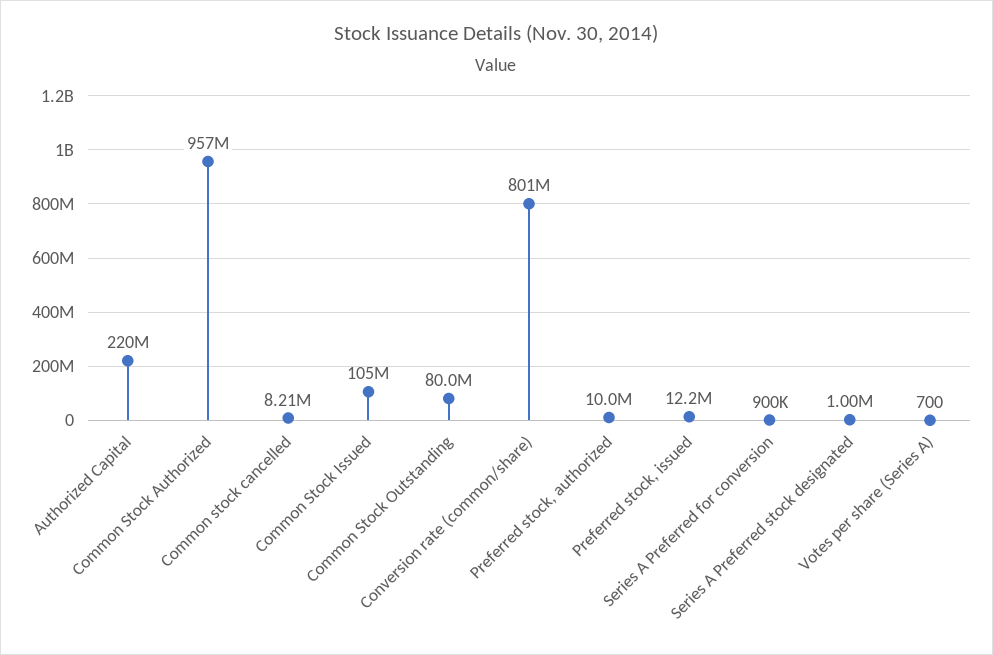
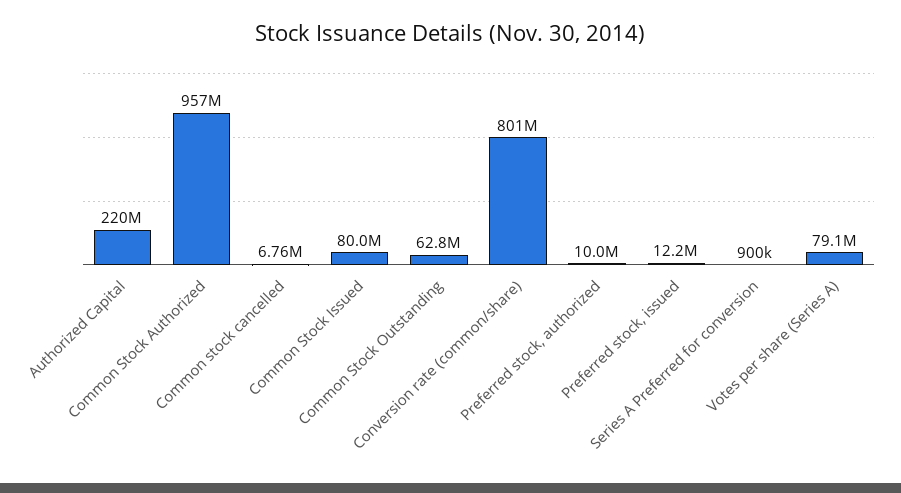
Common stock cancelled: 8210000 -> 6760000
Common Stock Issued: 105000000 -> 80000000
Common Stock Outstanding: 80000000 -> 62800000
Series A Preferred stock designated: 1000000 -> none
Votes per share (Series A): 700 -> 79100000

